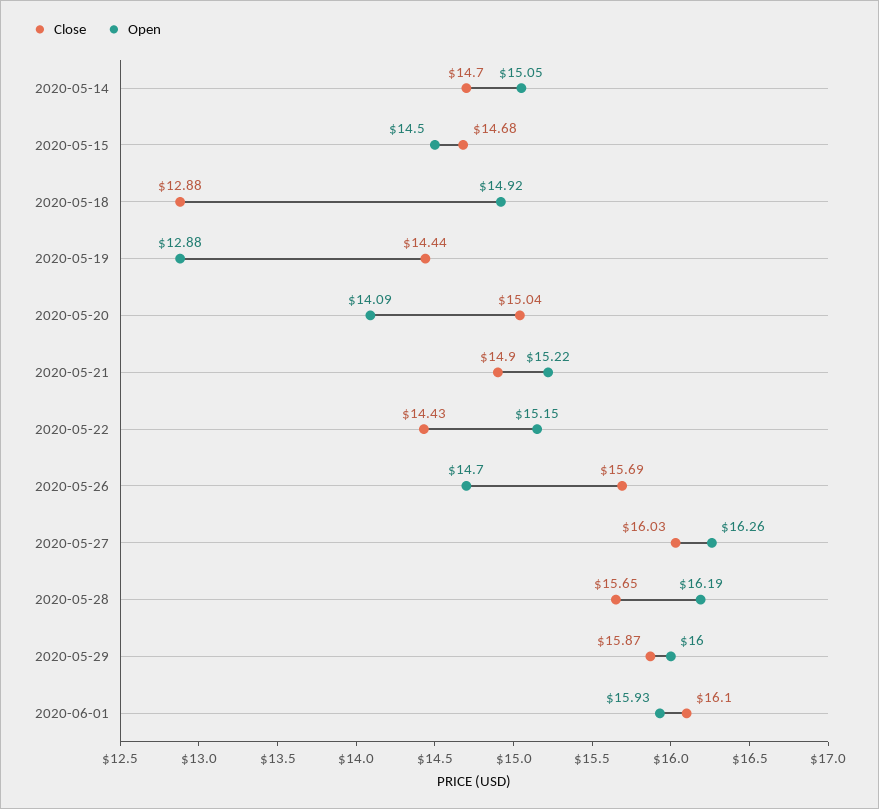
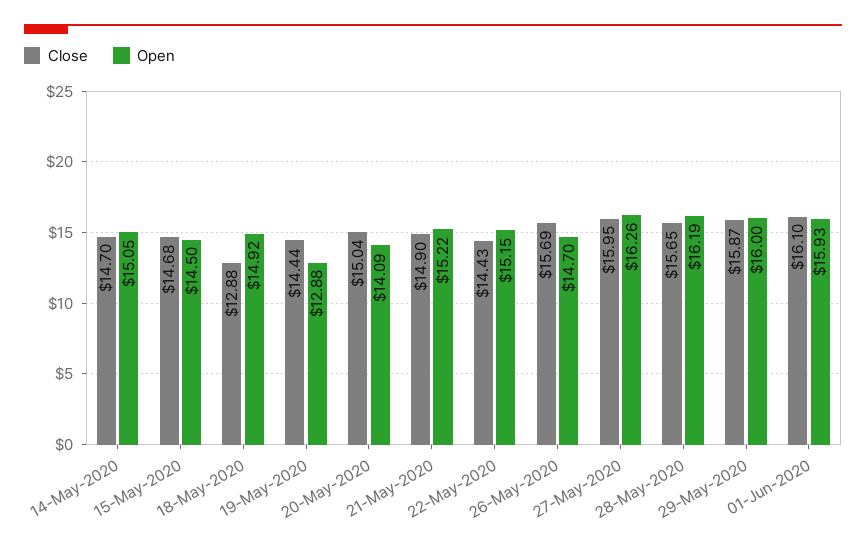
Close, 2020-05-27: 16.03 -> 15.95

